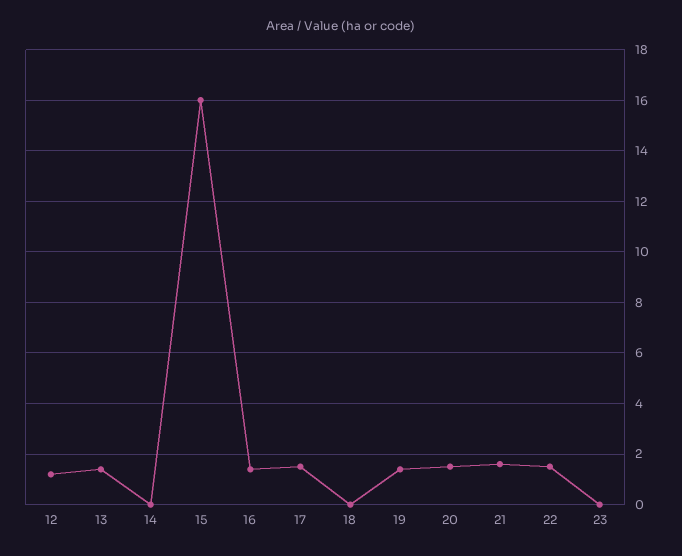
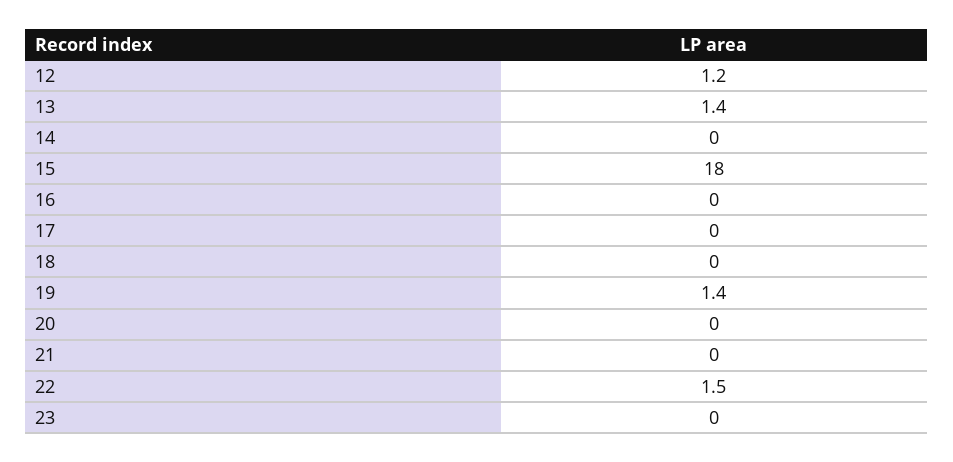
15: 16 -> 18
16: 1.5 -> 0
17: 1.5 -> 0
20: 1.5 -> 0
21: 1.5 -> 0

